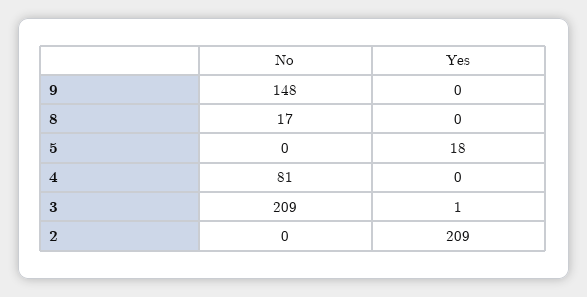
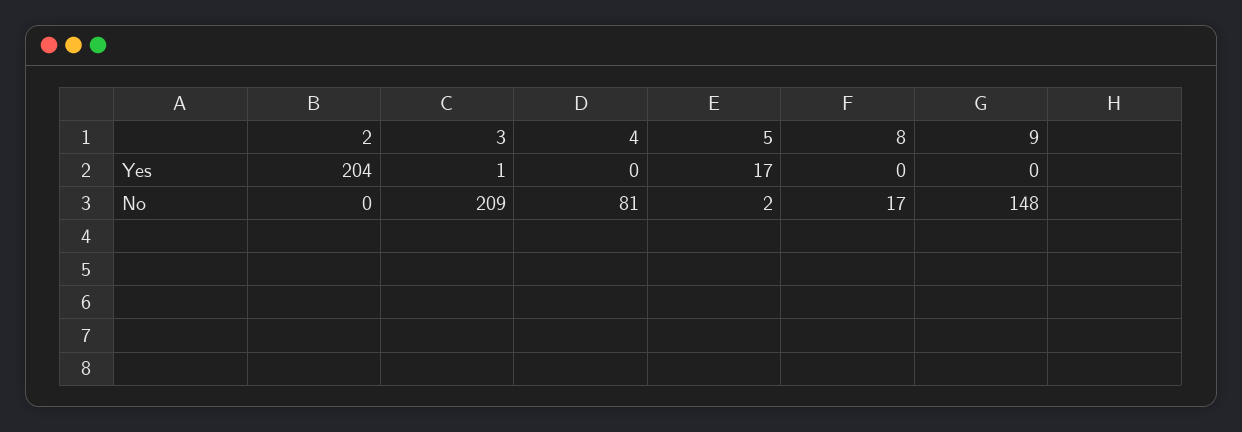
No, 5: 0 -> 2
Yes, 5: 18 -> 17
Yes, 2: 209 -> 204

